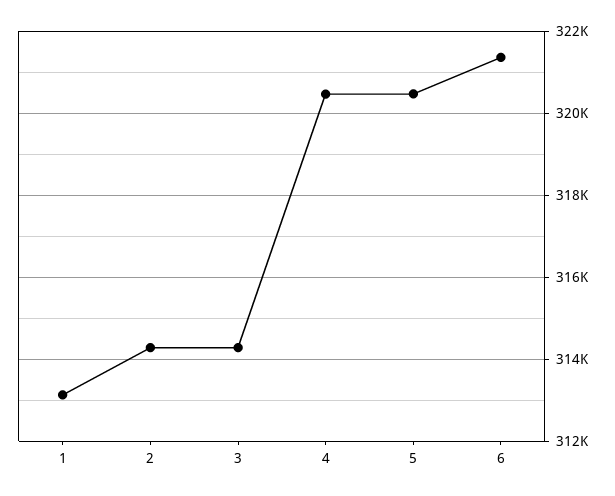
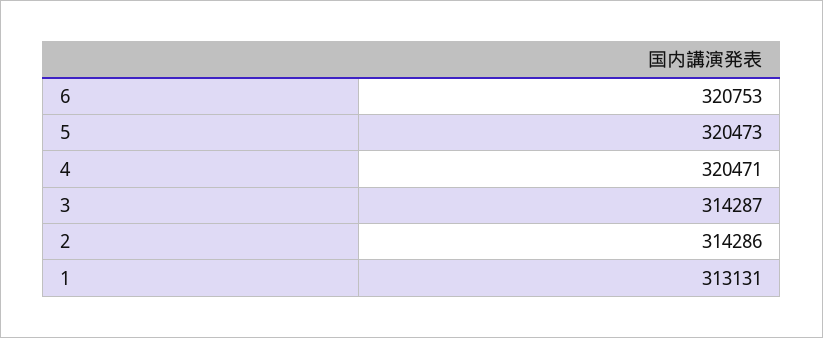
6: 321400 -> 320753

